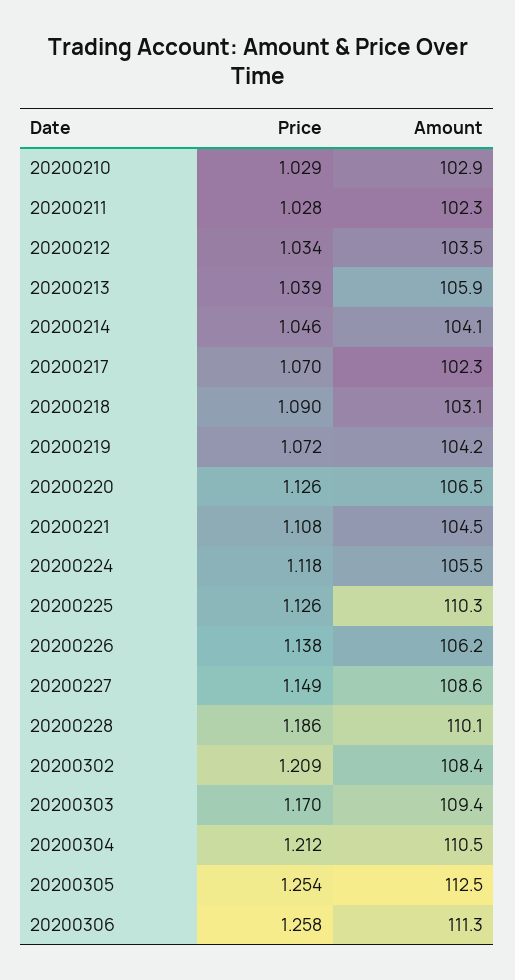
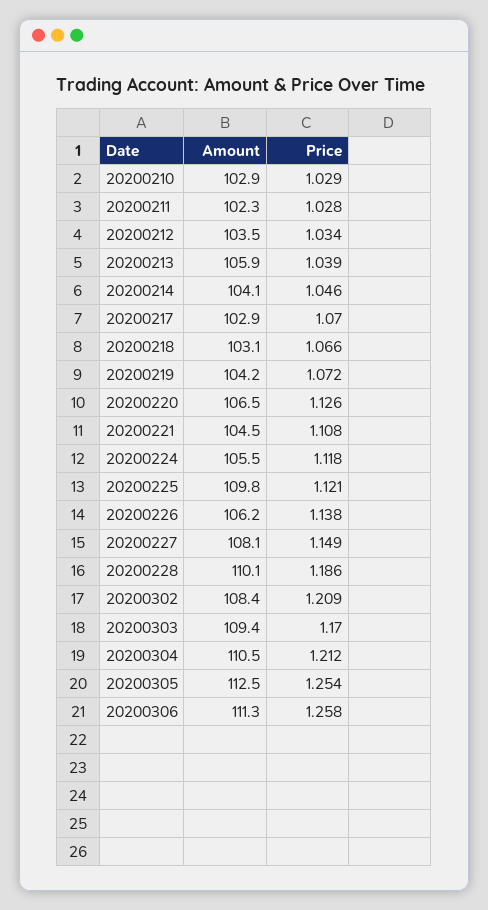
Amount, 20200217: 102.3 -> 102.9
Price, 20200218: 1.09 -> 1.066
Price, 20200225: 1.126 -> 1.121
Amount, 20200225: 110.3 -> 109.8
Amount, 20200227: 108.6 -> 108.1

